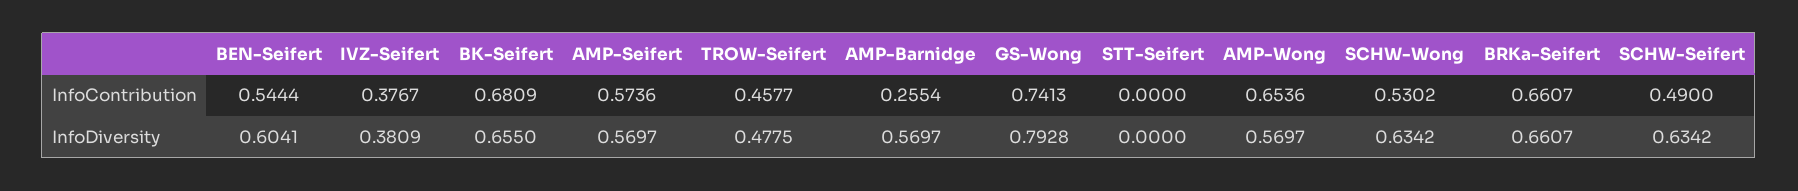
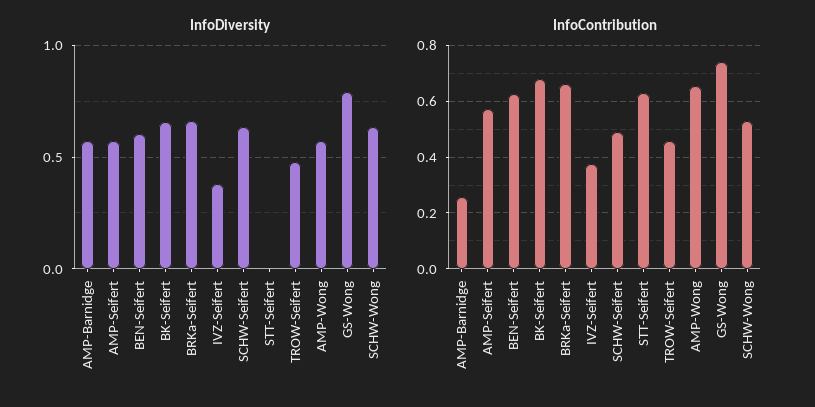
InfoContribution, BEN-Seifert: 0.5444 -> 0.625
InfoContribution, STT-Seifert: 0 -> 0.625

